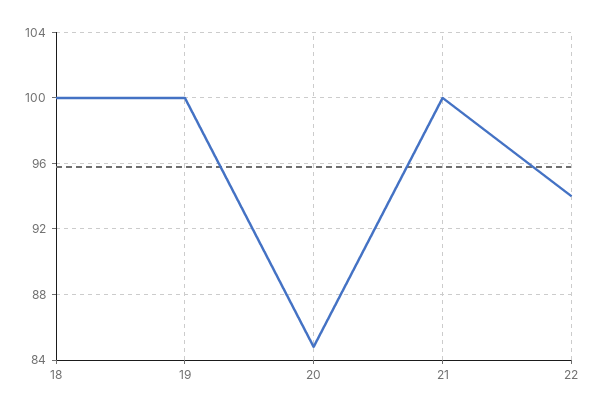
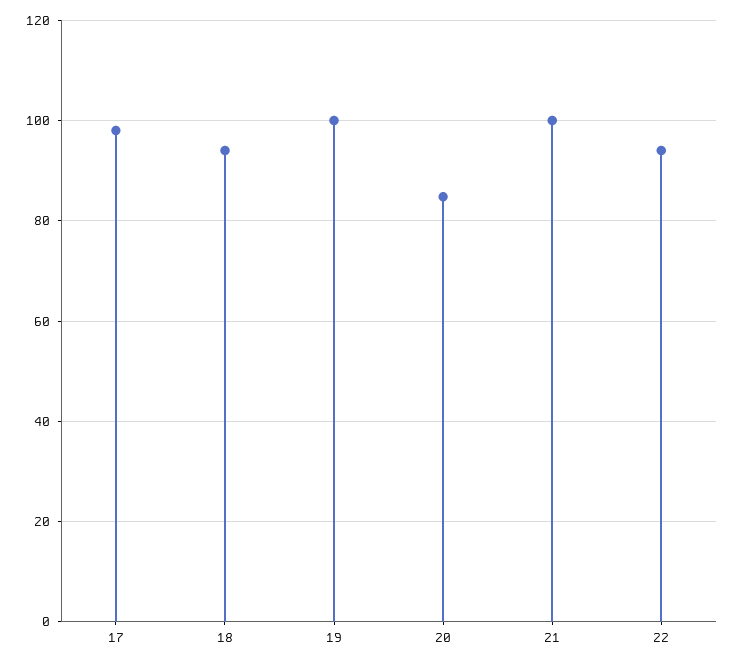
18: 100 -> 94
17: none -> 98

